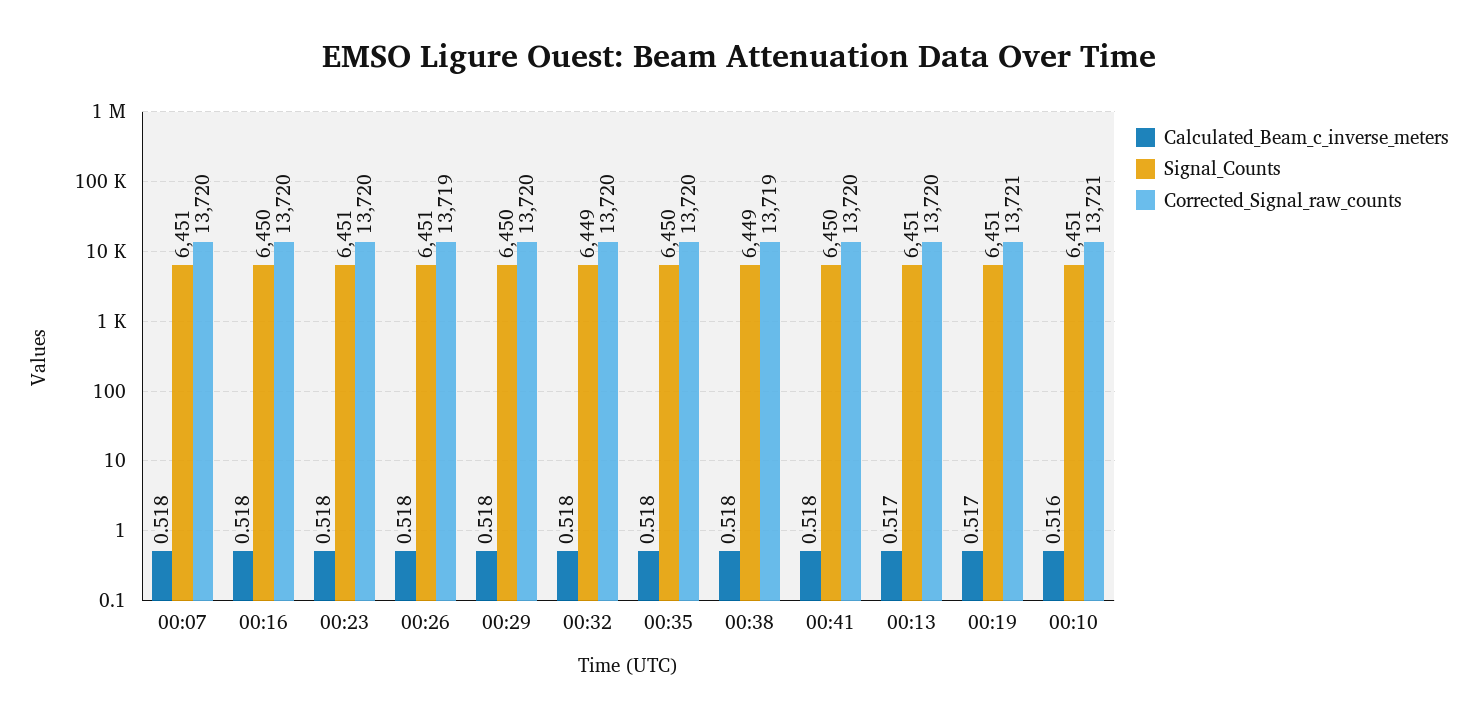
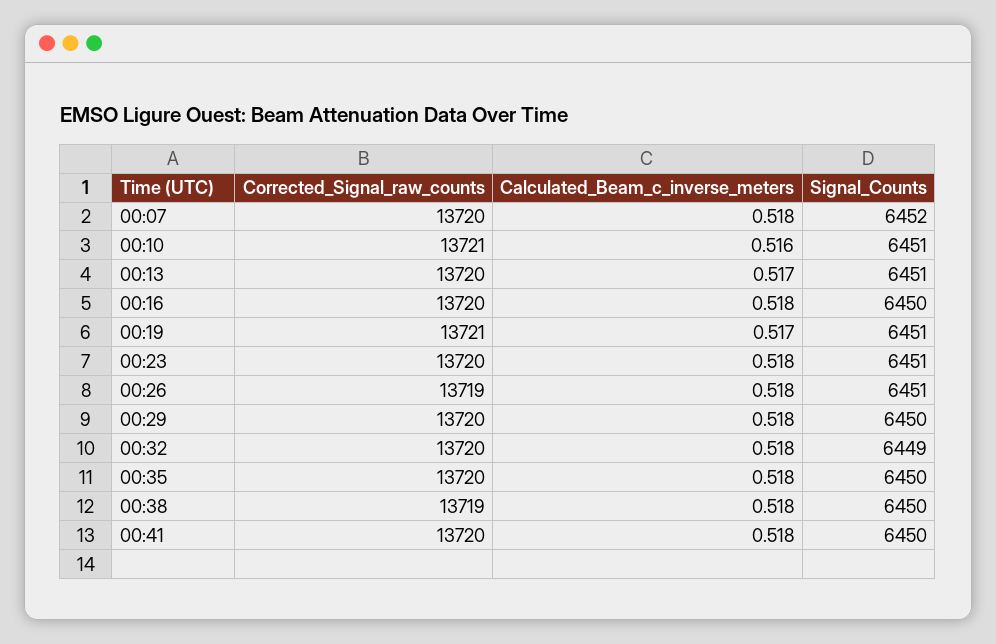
Signal_Counts, 00:07: 6451 -> 6452
Signal_Counts, 00:38: 6449 -> 6450

